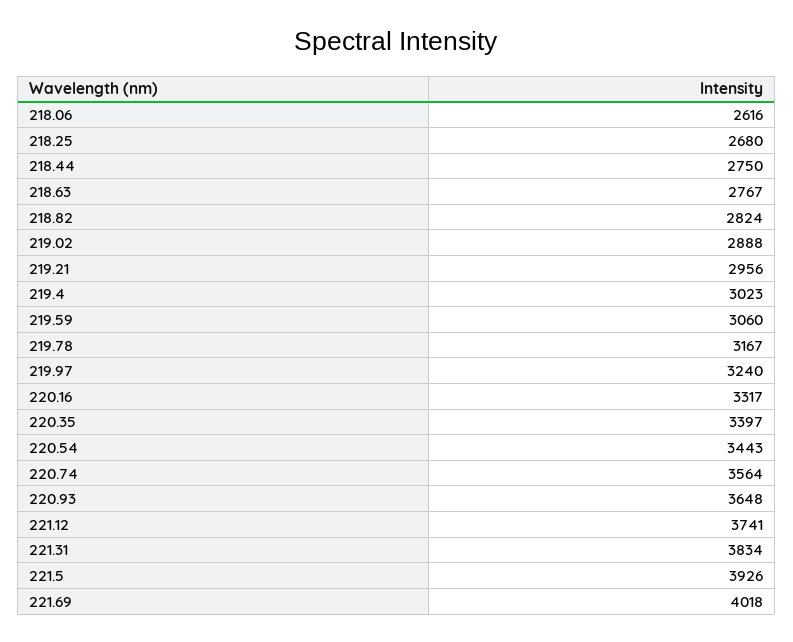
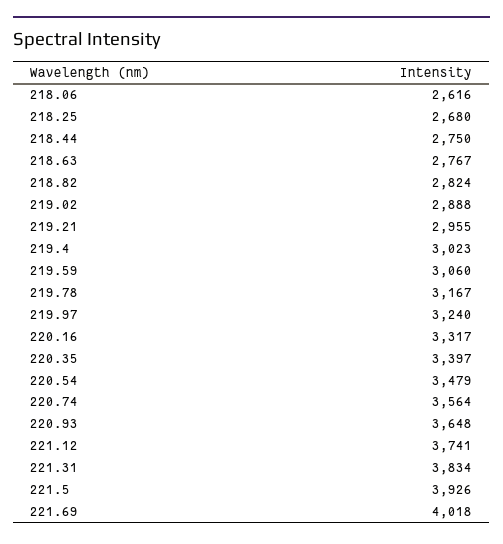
219.21: 2956 -> 2955
220.54: 3443 -> 3479

